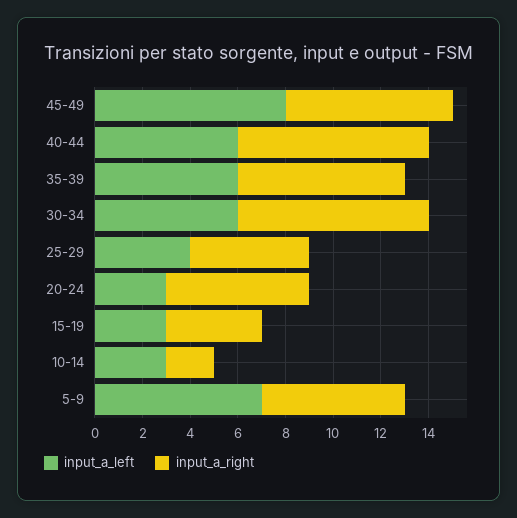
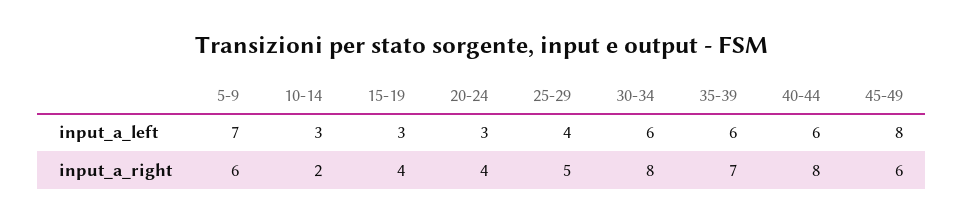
input_a_right, 45-49: 7 -> 6
input_a_right, 20-24: 6 -> 4

